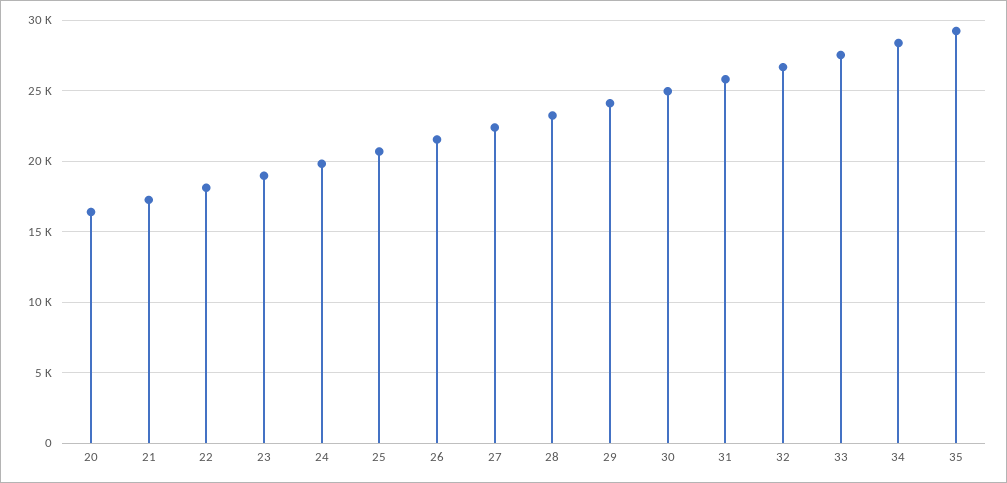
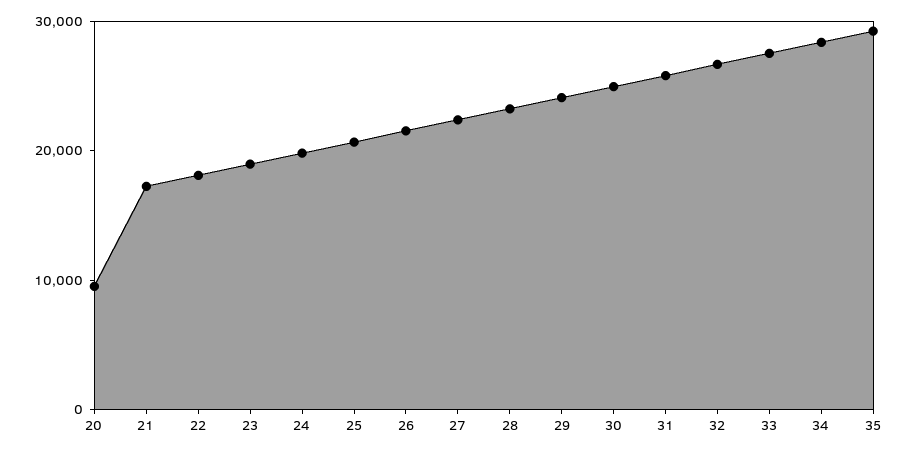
20: 16500 -> 10000

